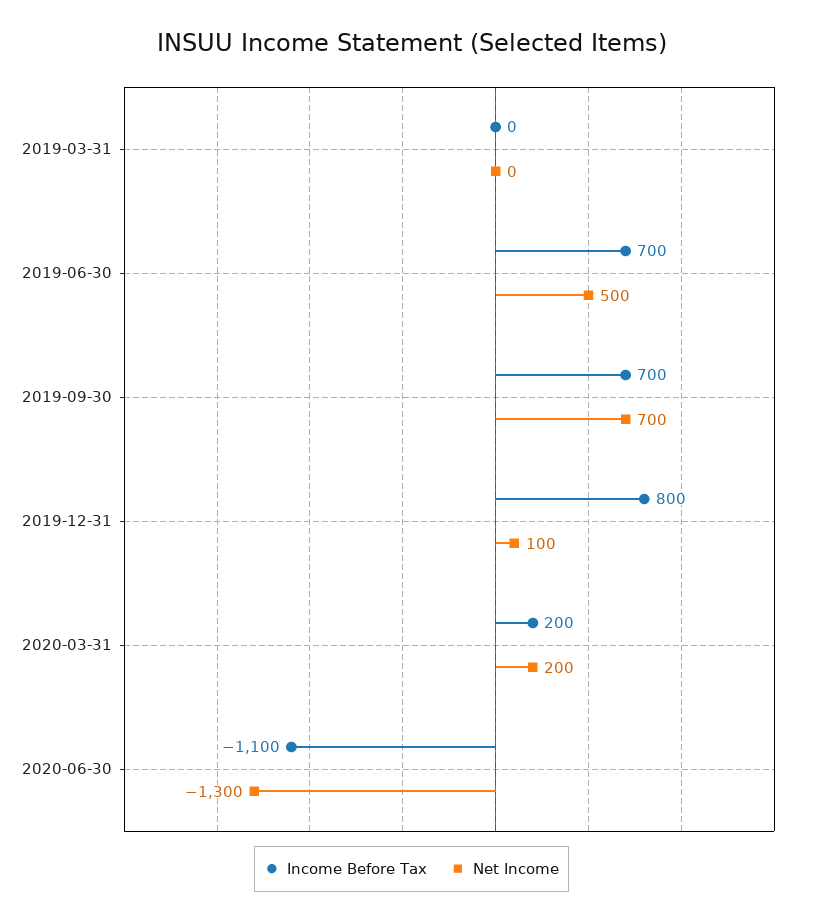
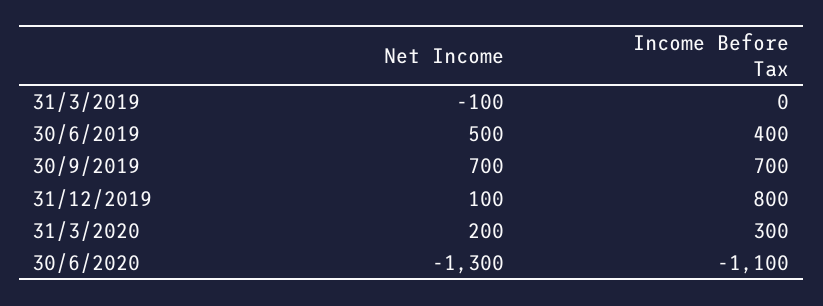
Net Income, 2019-03-31: 0 -> -100
Income Before Tax, 2019-06-30: 700 -> 400
Income Before Tax, 2020-03-31: 200 -> 300

